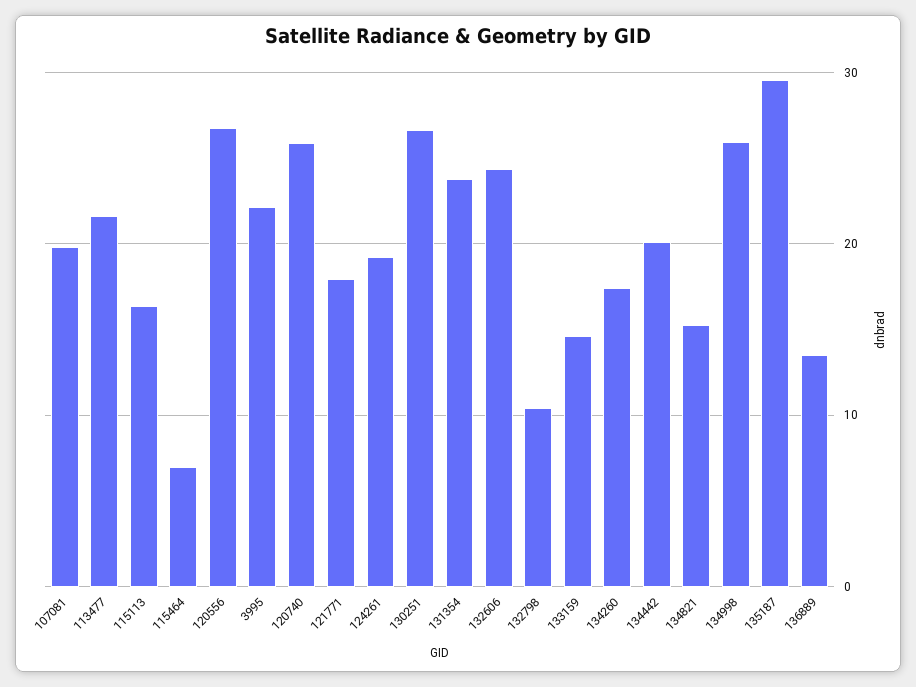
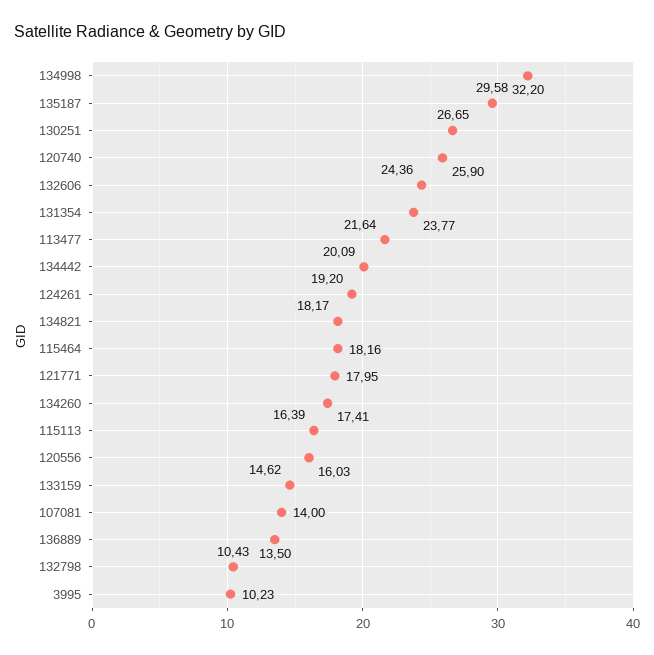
107081: 20 -> 14
115464: 7 -> 18.16
120556: 27 -> 16.03
3995: 22 -> 10.23
134821: 15 -> 18.17
134998: 26 -> 32.2

